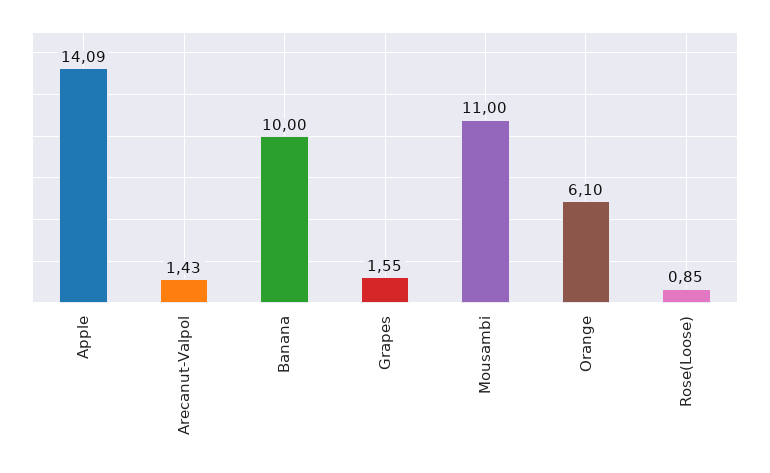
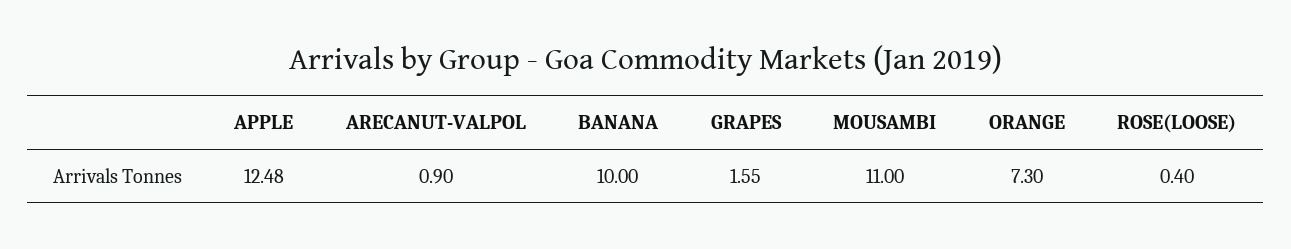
Apple: 14.09 -> 12.48
Arecanut-Valpol: 1.43 -> 0.9
Orange: 6.1 -> 7.3
Rose(Loose): 0.85 -> 0.4

